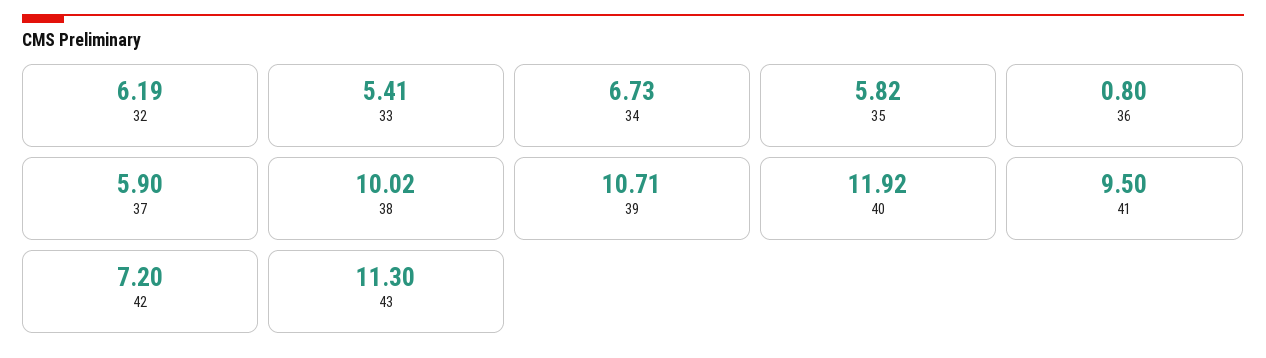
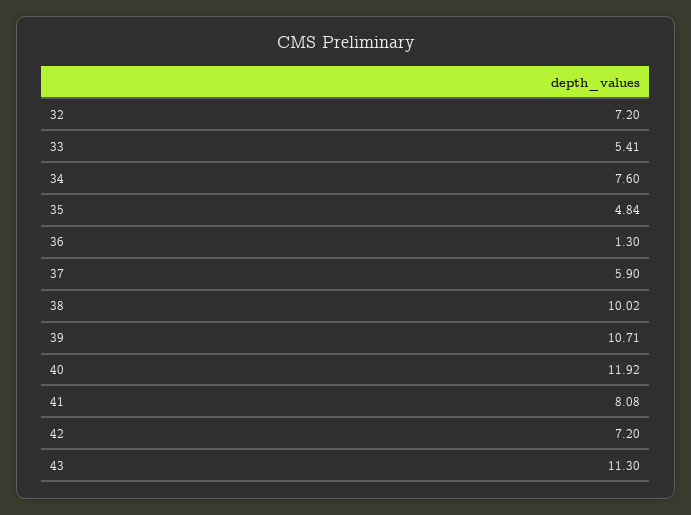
32: 6.19 -> 7.2
34: 6.73 -> 7.6
35: 5.82 -> 4.84
36: 0.8 -> 1.3
41: 9.5 -> 8.08

